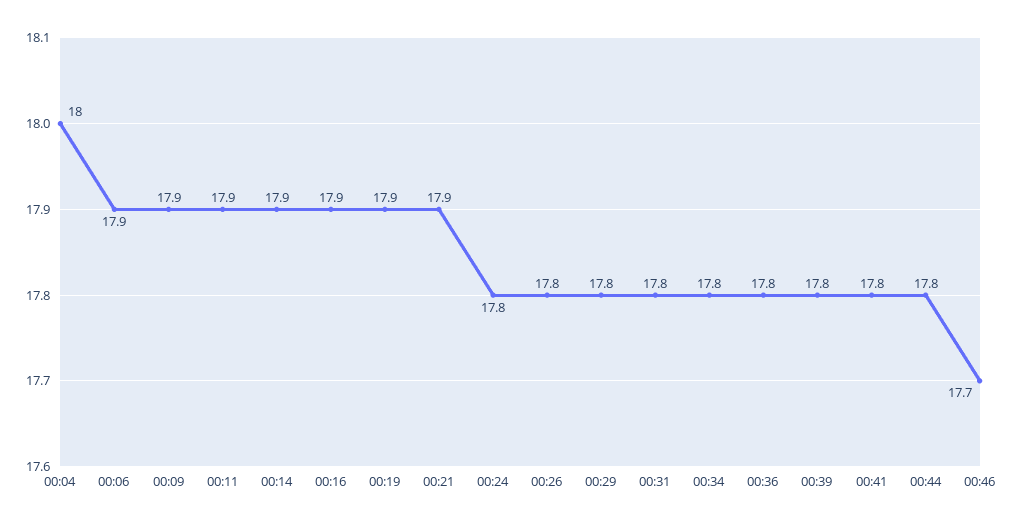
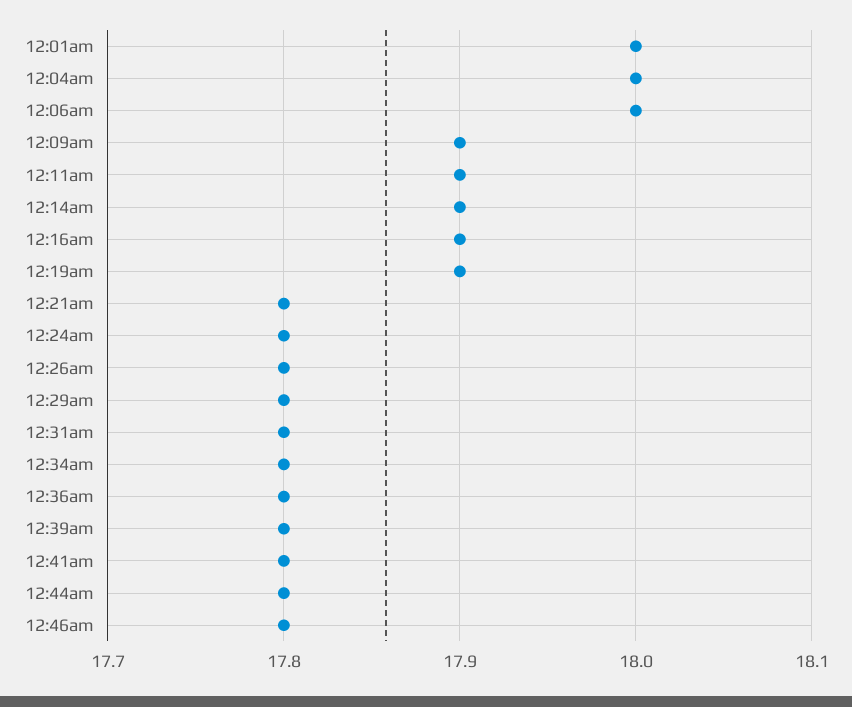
00:06: 17.9 -> 18
00:21: 17.9 -> 17.8
00:46: 17.7 -> 17.8
12:01am: none -> 18

